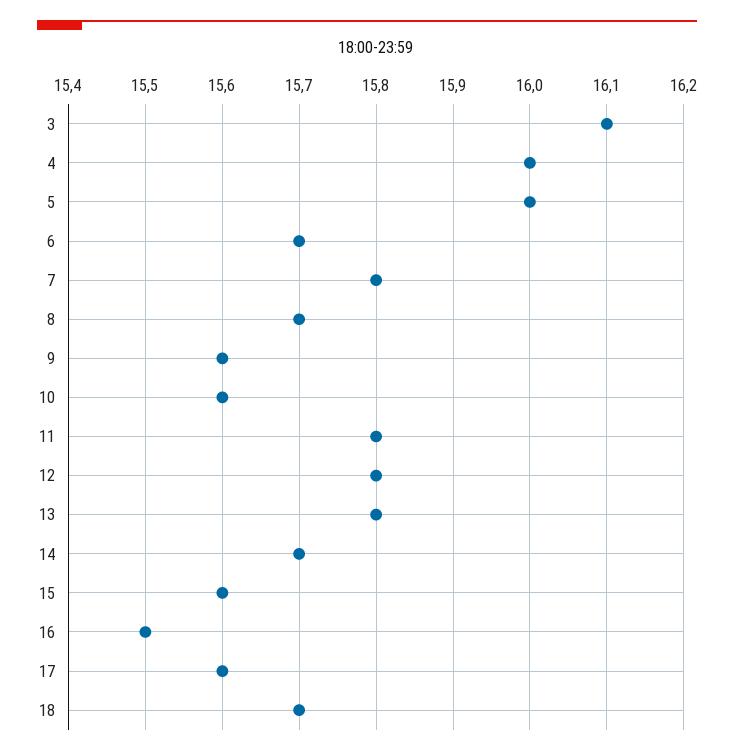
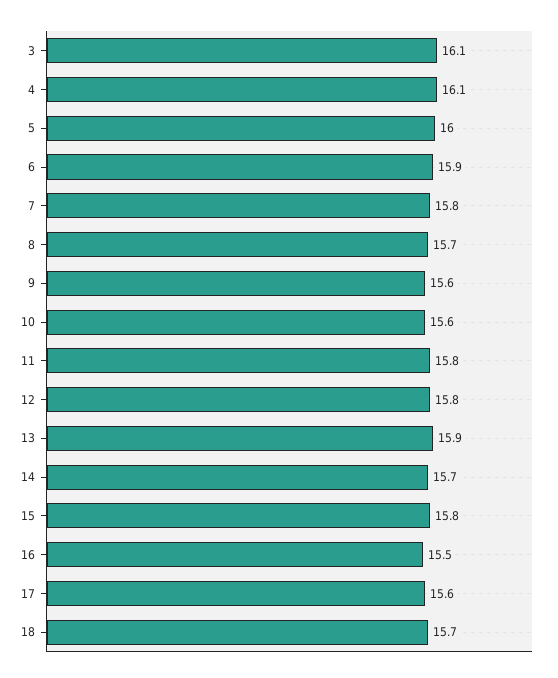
4: 16 -> 16.1
6: 15.7 -> 15.9
13: 15.8 -> 15.9
15: 15.6 -> 15.8

